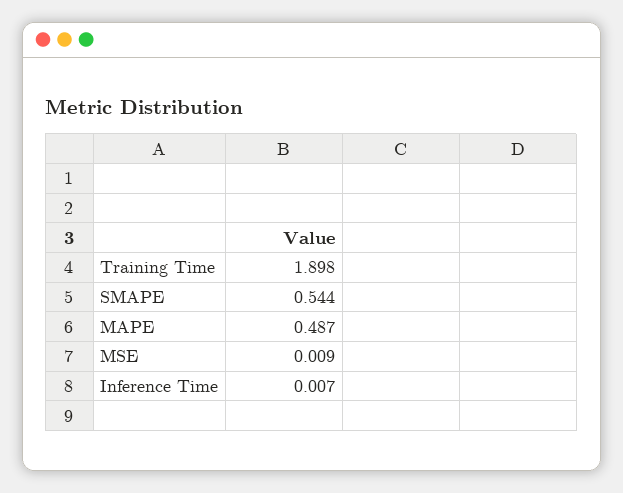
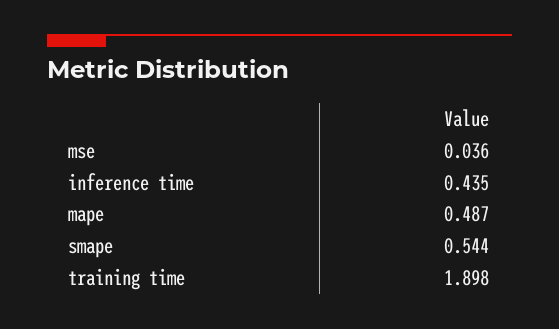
MSE: 0.009 -> 0.036
Inference Time: 0.007 -> 0.435

